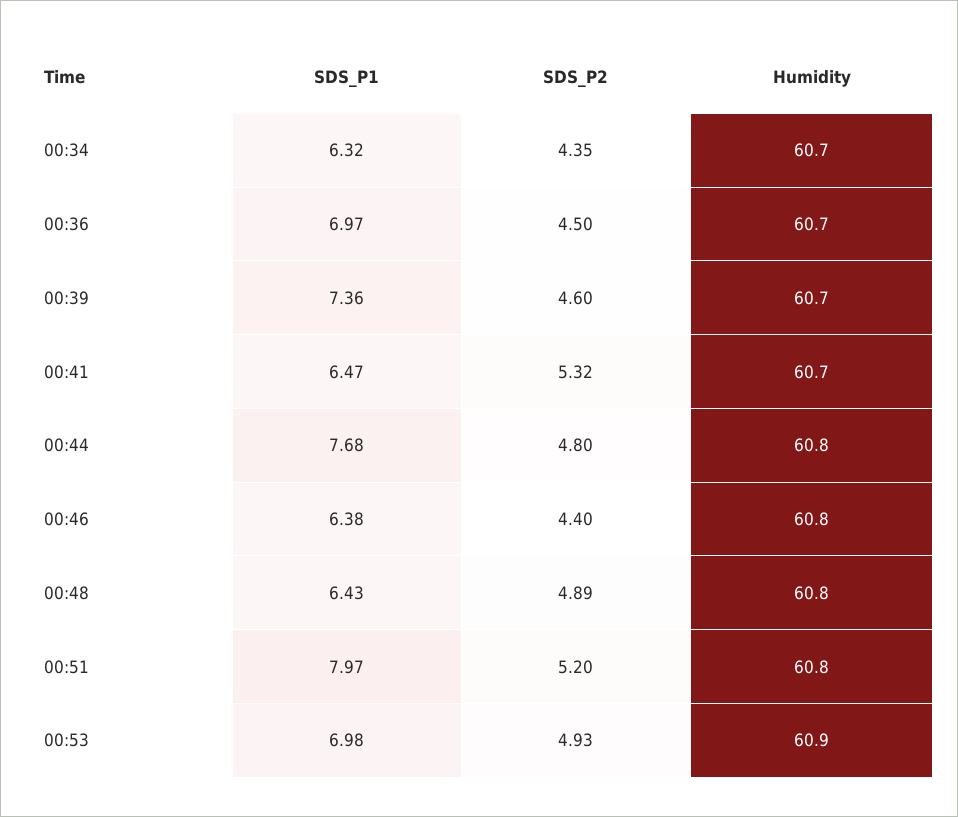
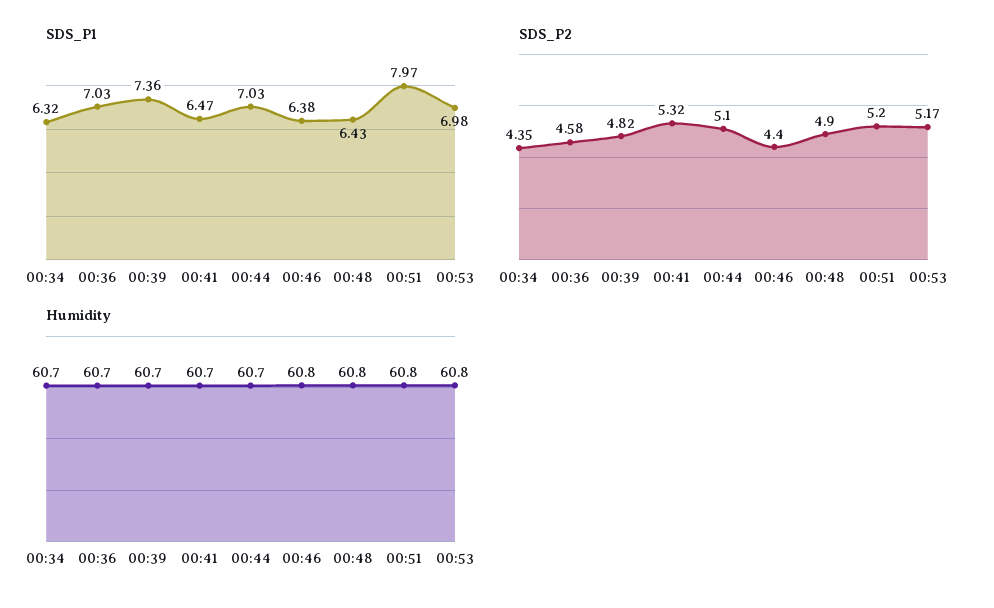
SDS_P1, 00:36: 6.97 -> 7.03
SDS_P2, 00:36: 4.5 -> 4.58
SDS_P2, 00:39: 4.6 -> 4.82
SDS_P1, 00:44: 7.68 -> 7.03
SDS_P2, 00:44: 4.8 -> 5.1
Humidity, 00:44: 60.8 -> 60.7
SDS_P2, 00:48: 4.89 -> 4.9
SDS_P2, 00:53: 4.93 -> 5.17
Humidity, 00:53: 60.9 -> 60.8

